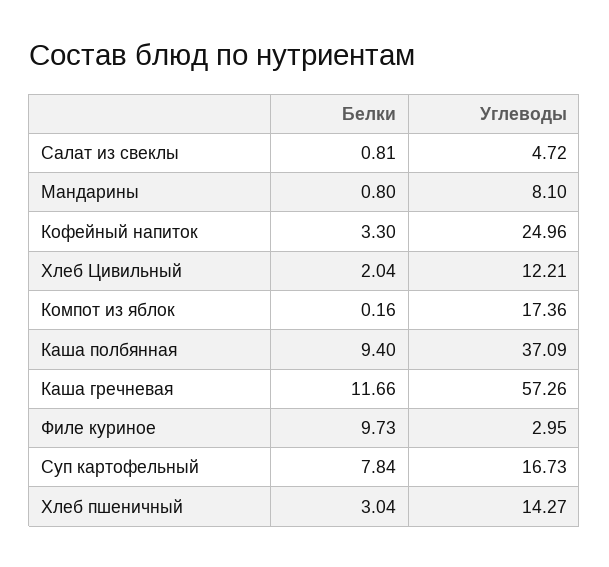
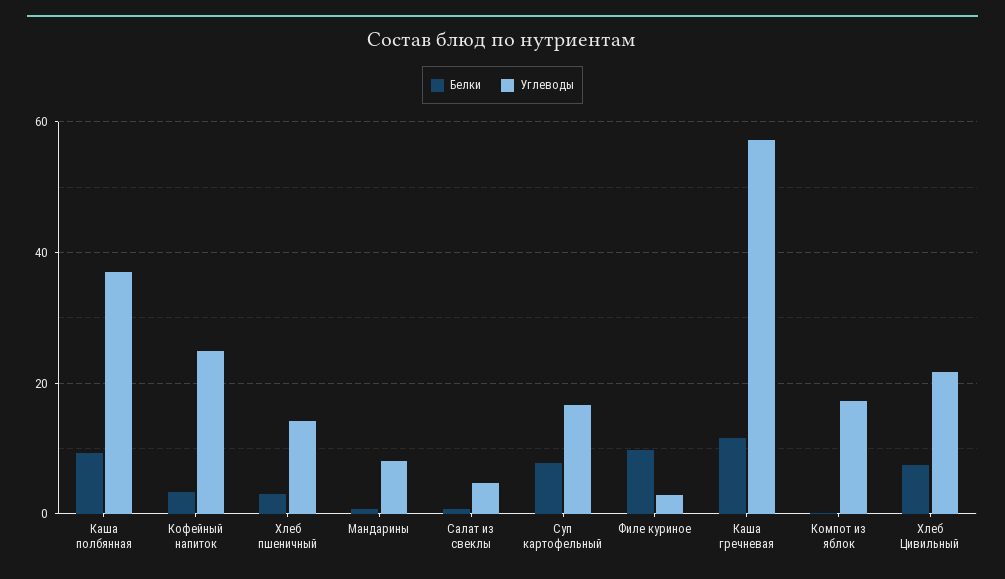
Белки, Хлеб Цивильный: 2.04 -> 8
Углеводы, Хлеб Цивильный: 12.21 -> 22

